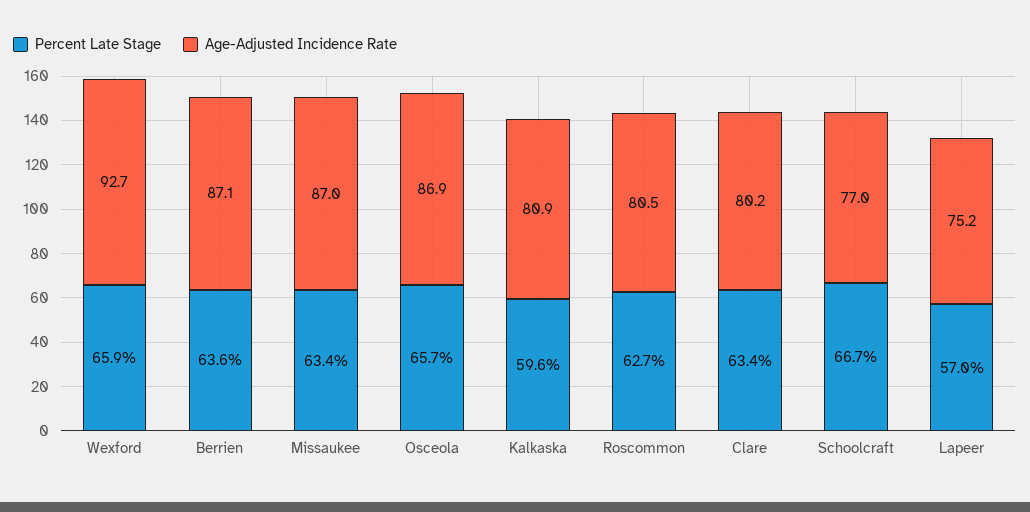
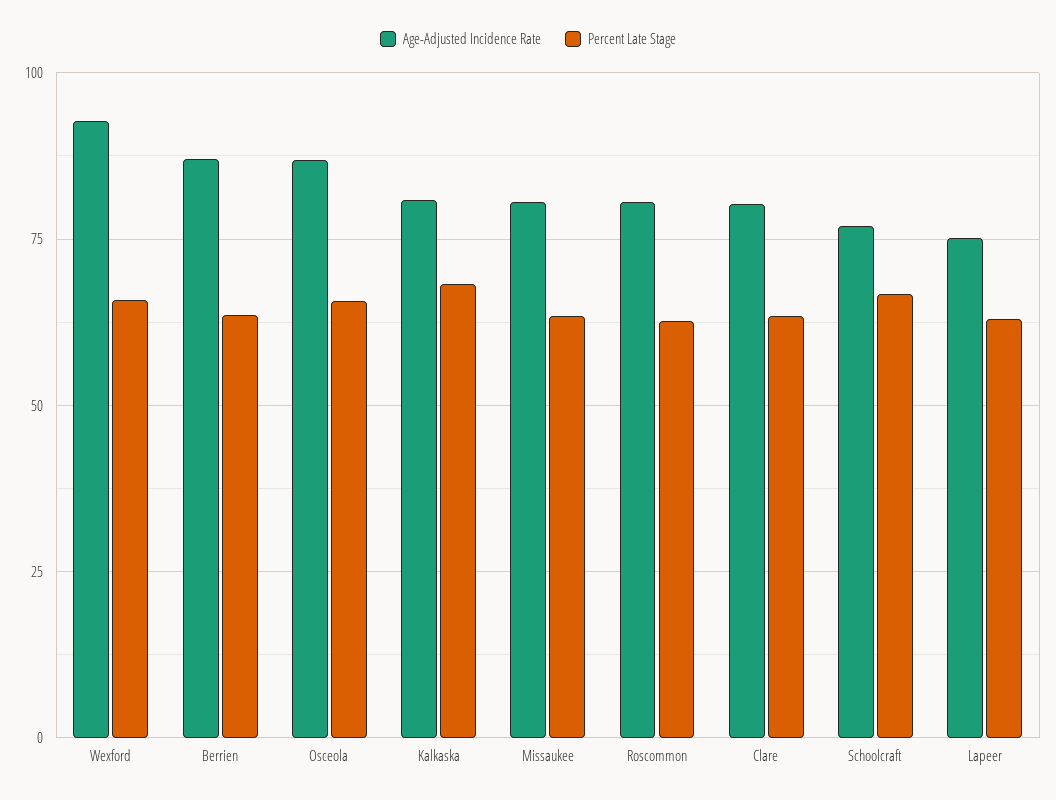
Age-Adjusted Incidence Rate, Missaukee: 87 -> 80
Percent Late Stage, Kalkaska: 59.6 -> 67.5
Percent Late Stage, Lapeer: 57 -> 62.5

